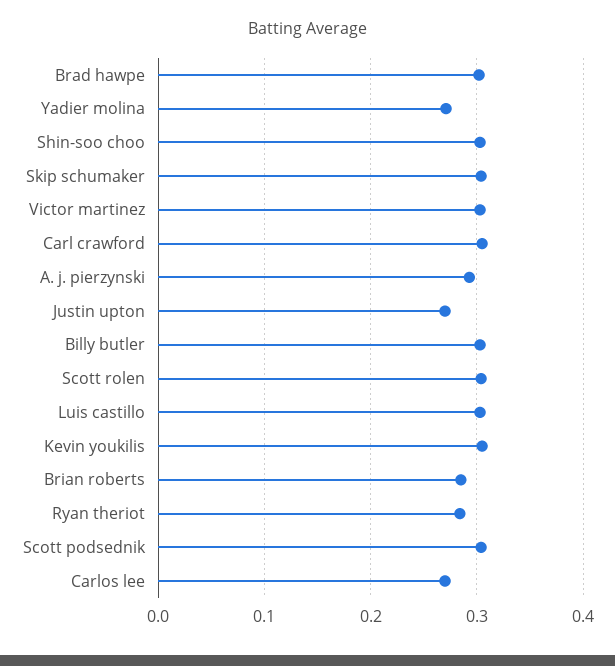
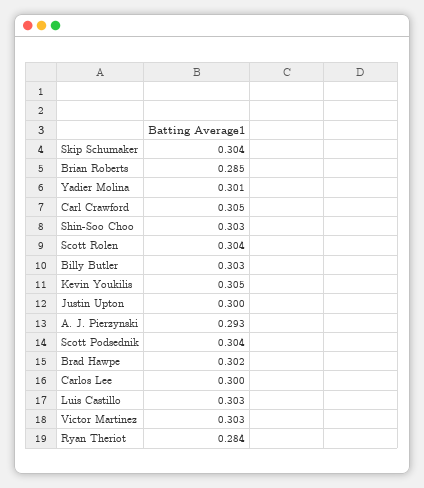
Yadier molina: 0.27 -> 0.301
Justin upton: 0.27 -> 0.3
Carlos lee: 0.27 -> 0.3

